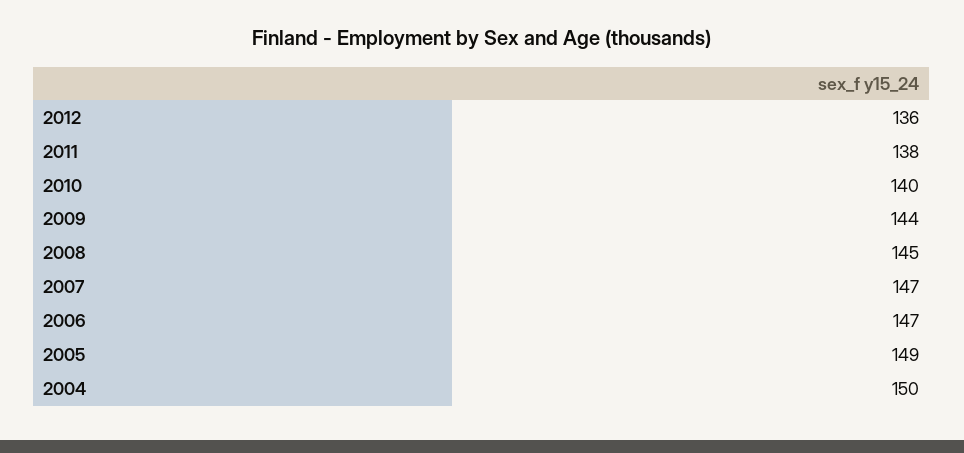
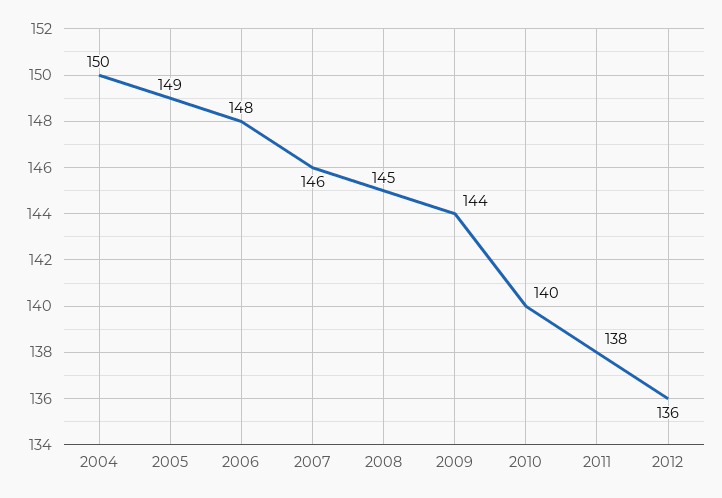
2007: 147 -> 146
2006: 147 -> 148

